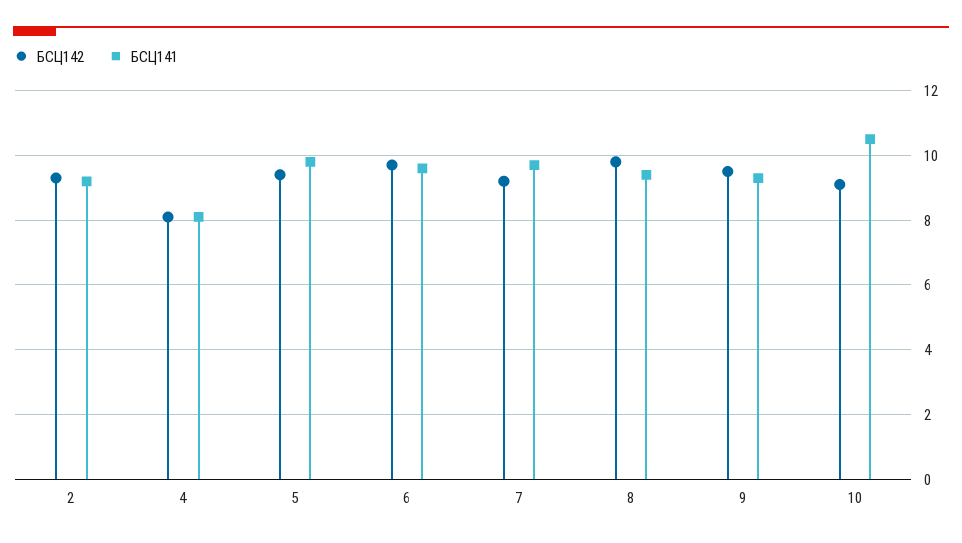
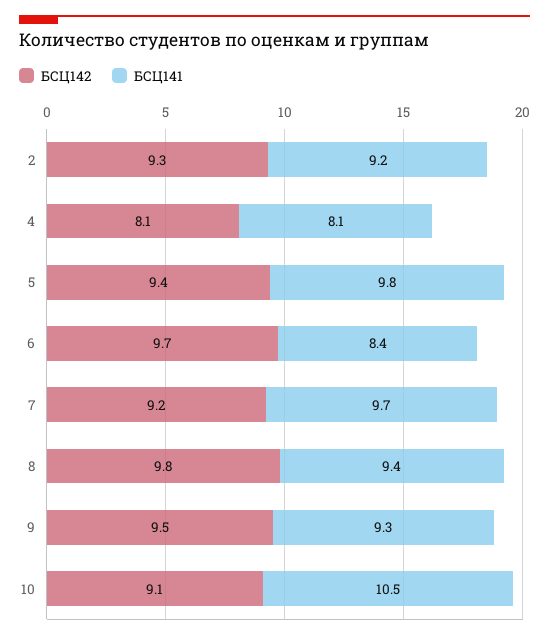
БСЦ141, 6: 9.5 -> 8.4

